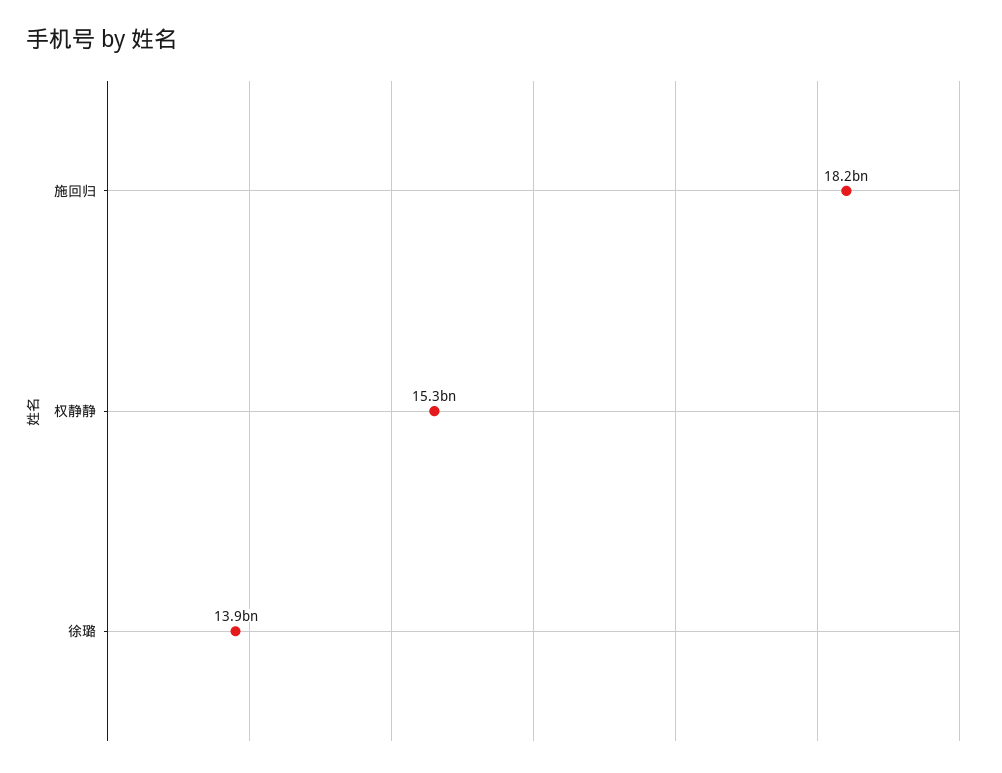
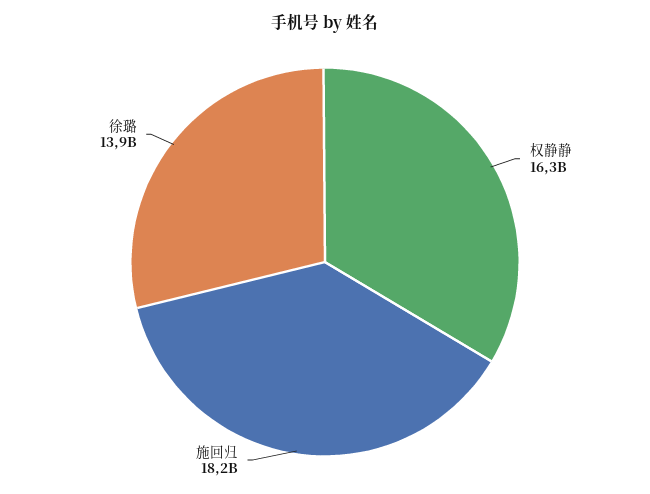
权静静: 15300000000 -> 16300000000

